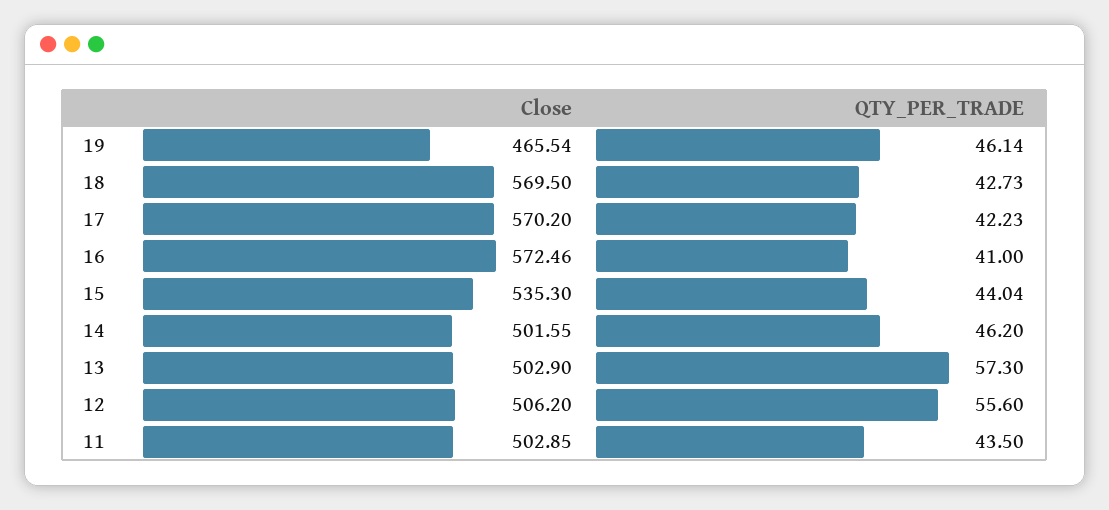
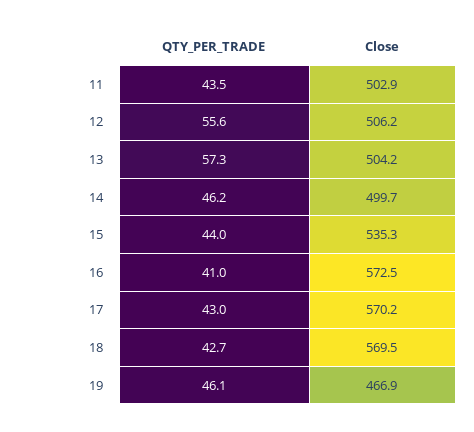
Close, 19: 465.54 -> 466.9
QTY_PER_TRADE, 17: 42.23 -> 43
Close, 14: 501.55 -> 499.7
Close, 13: 502.9 -> 504.2

